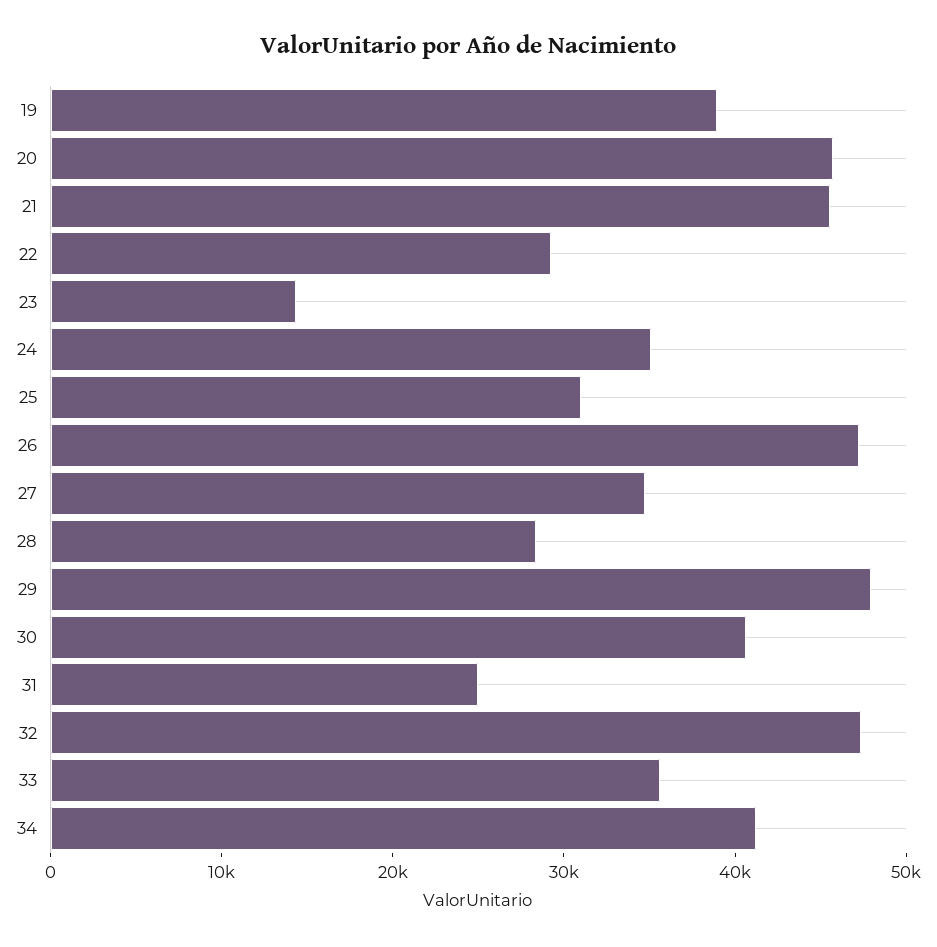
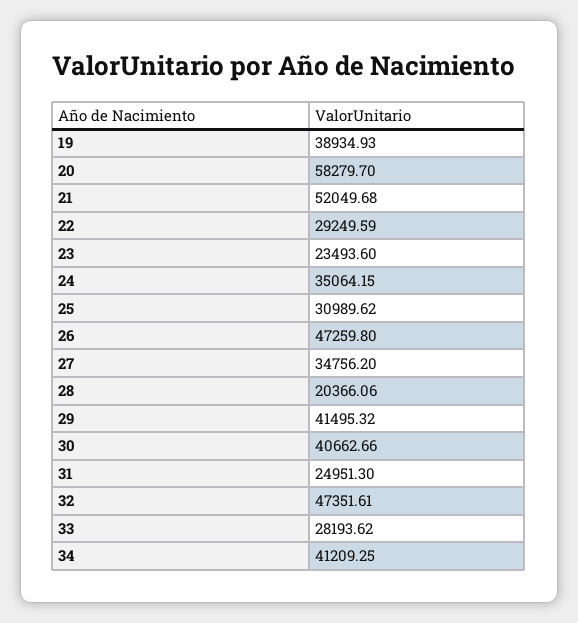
20: 46000 -> 58279.7
21: 46000 -> 52049.68
23: 14000 -> 23493.6
28: 28000 -> 20366.06
29: 48000 -> 41495.32
33: 36000 -> 28193.62

